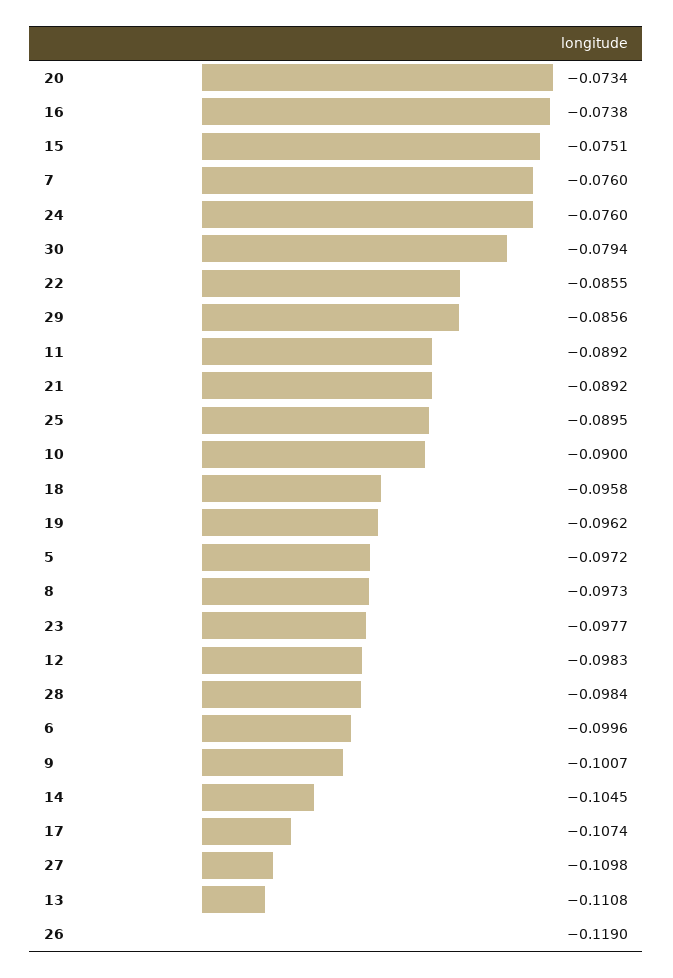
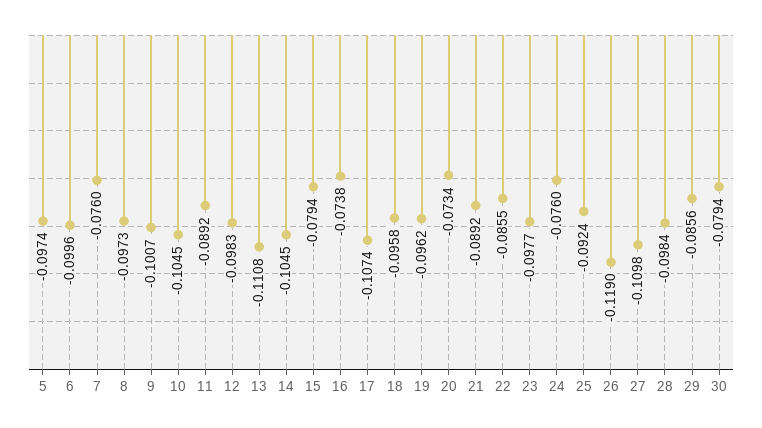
15: -0.0751 -> -0.0794
25: -0.0895 -> -0.0924
10: -0.09 -> -0.1045
5: -0.0972 -> -0.0974

